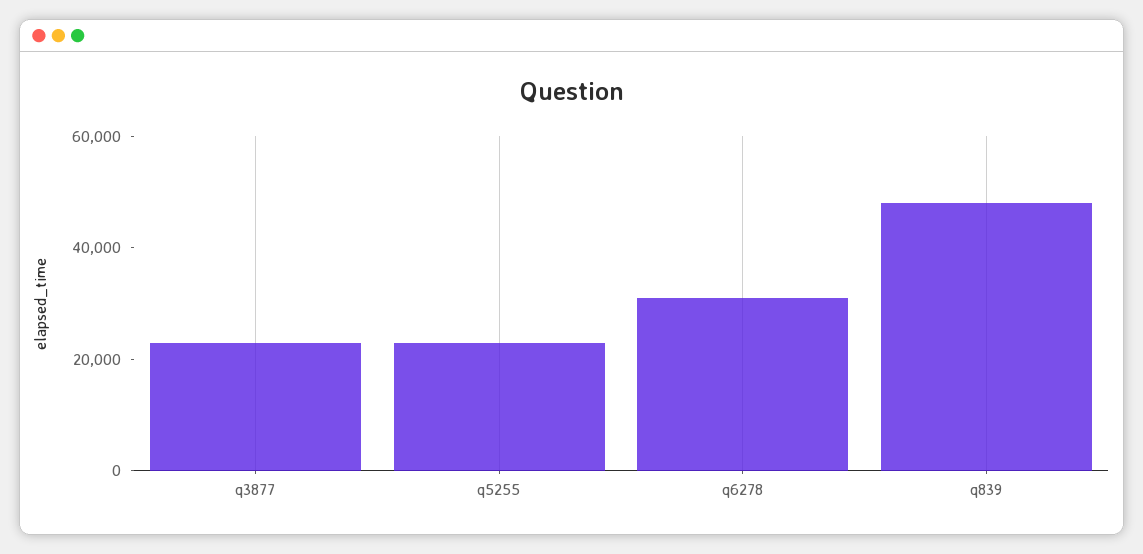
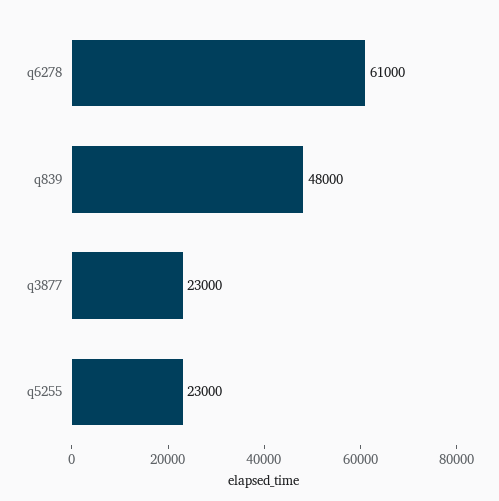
q6278: 30000 -> 61000

